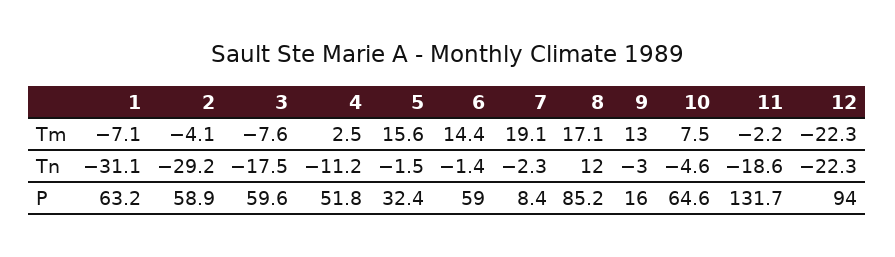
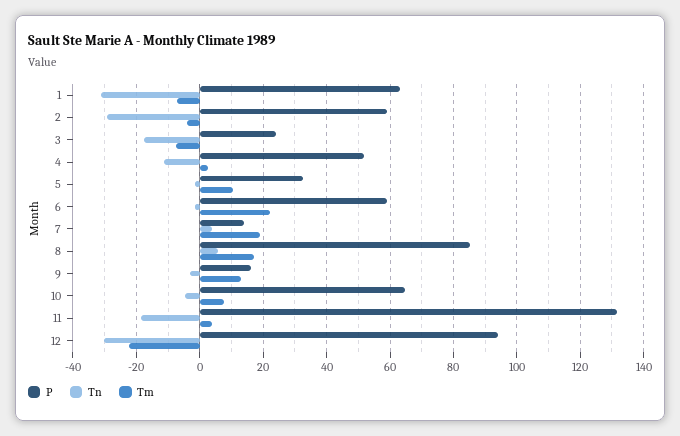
Tm, 5: 15.6 -> 10
Tm, 6: 14.4 -> 22
Tm, 11: -2.2 -> 4
Tn, 7: -2.3 -> 4
Tn, 8: 12 -> 6
Tn, 12: -22.3 -> -30
P, 3: 59.6 -> 24
P, 7: 8.4 -> 14

